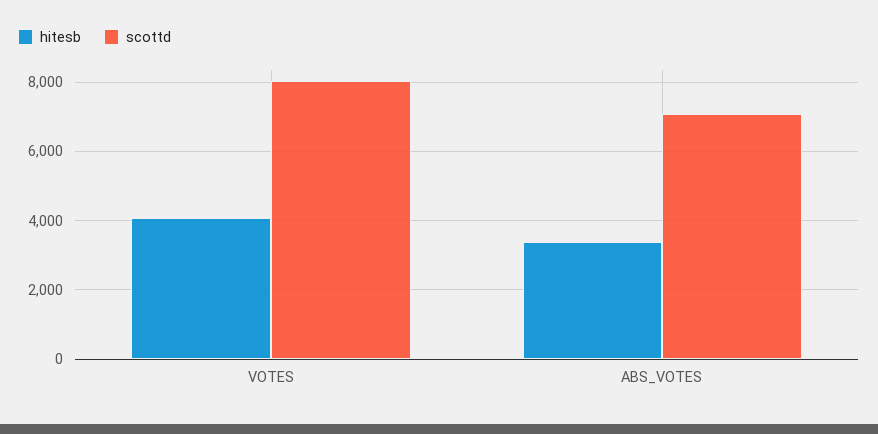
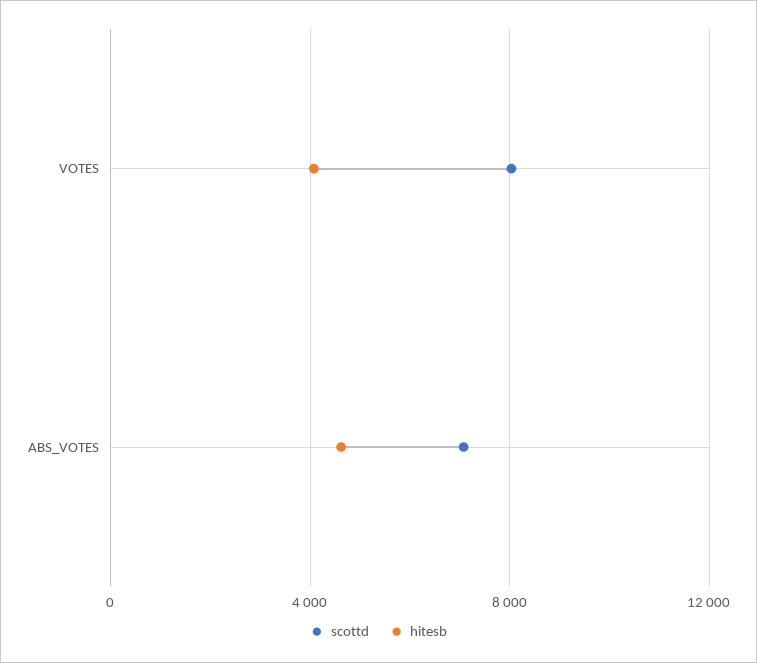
hitesb, ABS_VOTES: 3400 -> 4500

